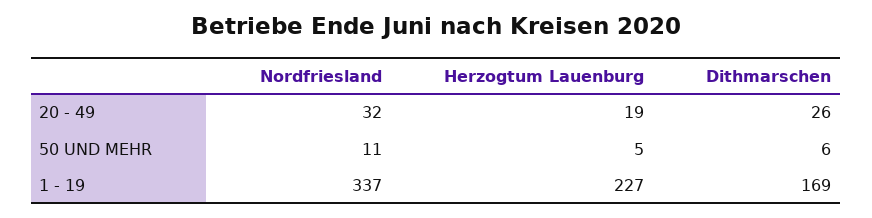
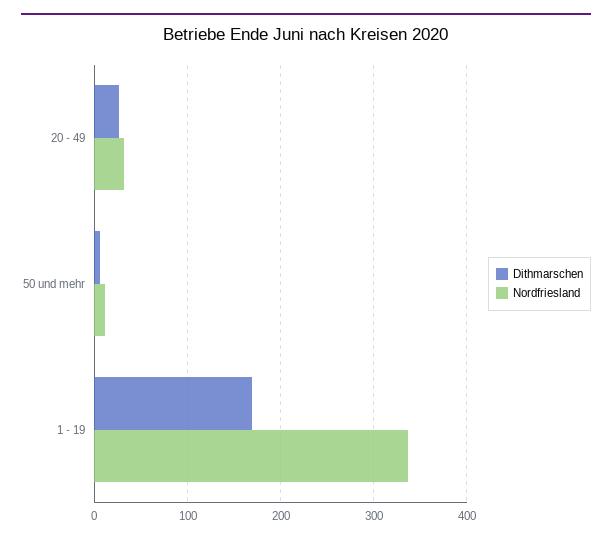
Herzogtum Lauenburg, 20 - 49: 19 -> none
Herzogtum Lauenburg, 50 UND MEHR: 5 -> none
Herzogtum Lauenburg, 1 - 19: 227 -> none

